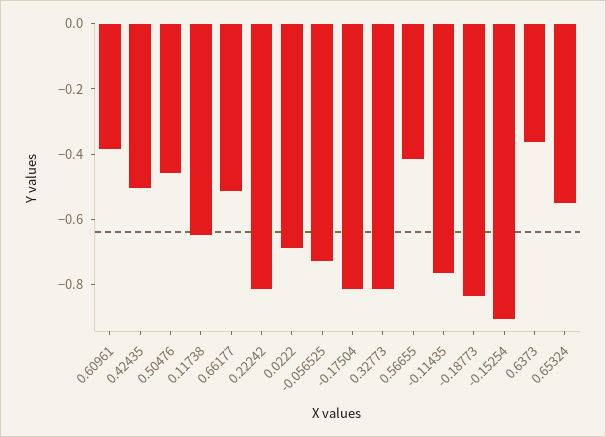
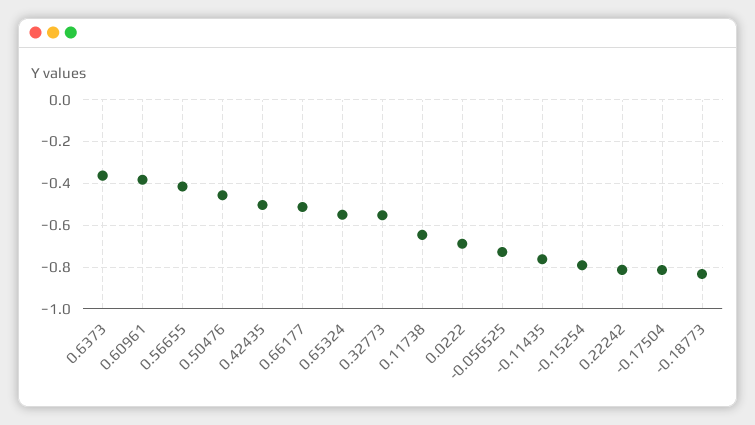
0.32773: -0.8 -> -0.55
-0.15254: -0.9 -> -0.8

